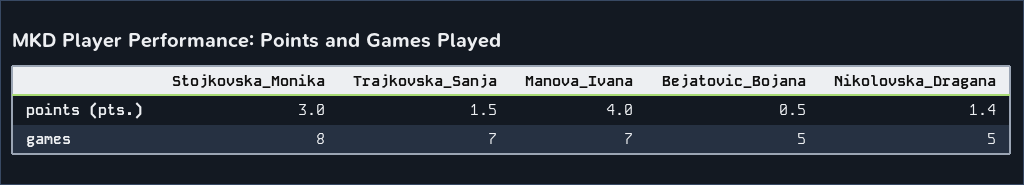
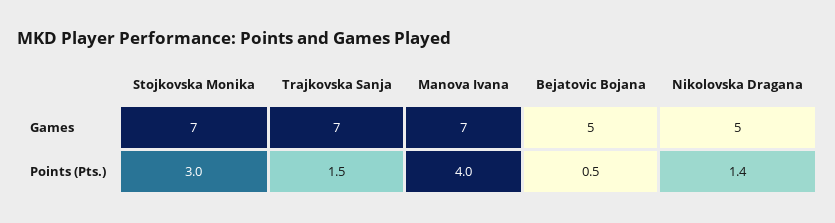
Stojkovska_Monika, games: 8 -> 7

